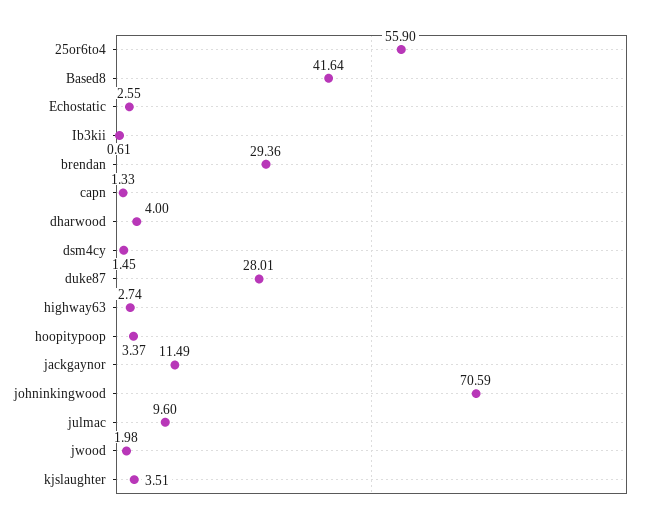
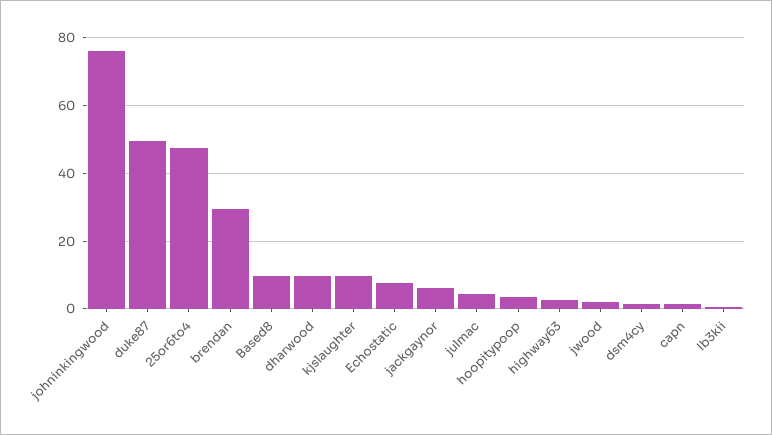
25or6to4: 55.9 -> 48
Based8: 41.64 -> 10
Echostatic: 2.55 -> 8
dharwood: 4 -> 10
duke87: 28.01 -> 50
jackgaynor: 11.49 -> 6
johninkingwood: 70.59 -> 76
julmac: 9.6 -> 4
kjslaughter: 3.51 -> 10

